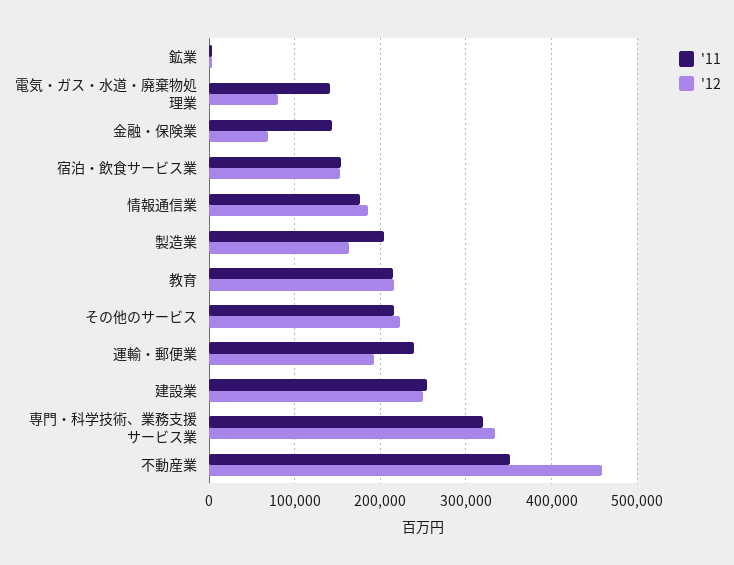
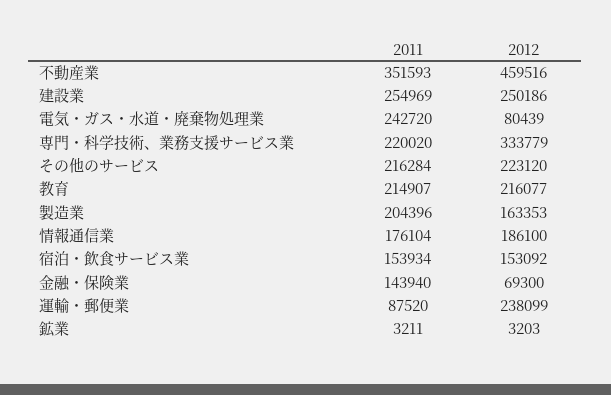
'11, 電気・ガス・水道・廃棄物処理業: 140000 -> 242720
'11, 運輸・郵便業: 240000 -> 87520
'12, 運輸・郵便業: 190000 -> 238099
'11, 専門・科学技術、業務支援サービス業: 320000 -> 220020

